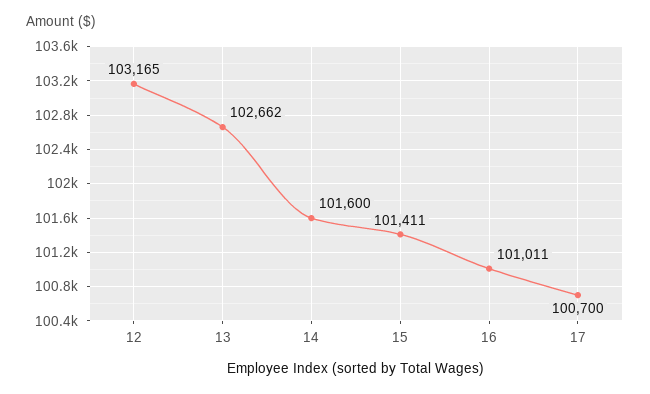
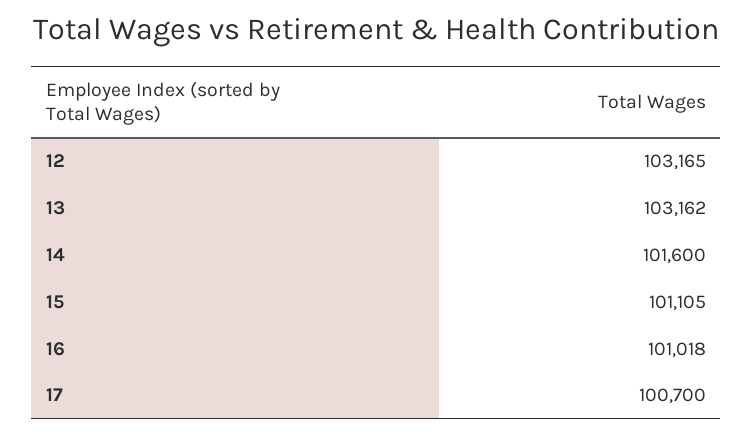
13: 102662 -> 103162
15: 101411 -> 101105
16: 101011 -> 101018

